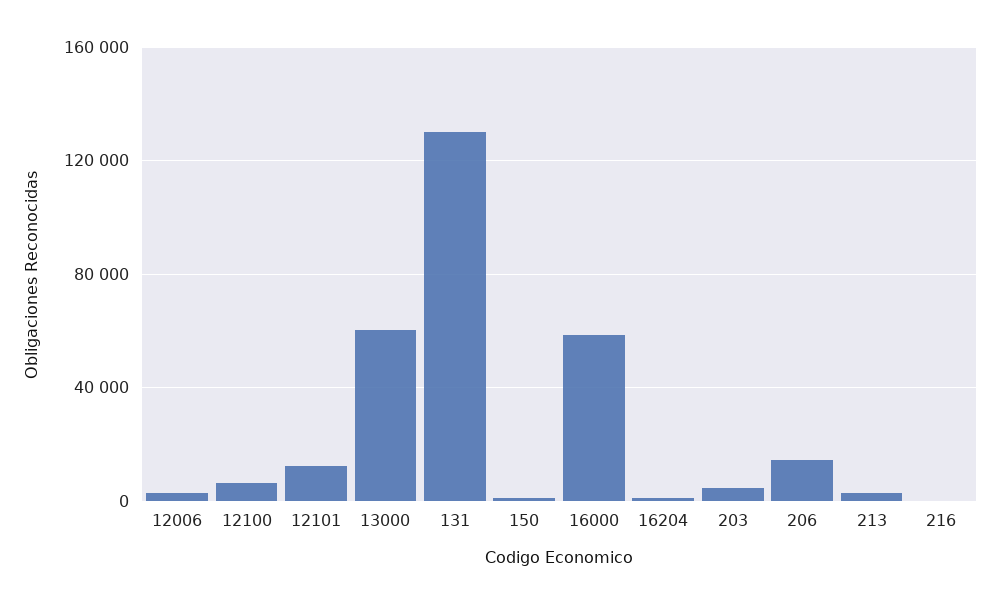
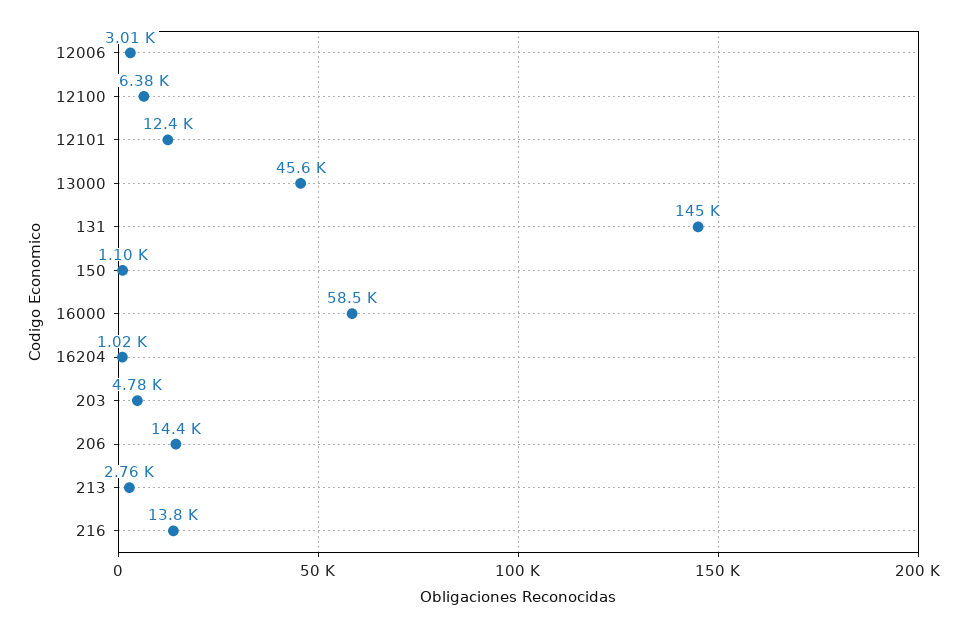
13000: 60000 -> 45600
131: 130000 -> 145000
216: 0 -> 13800

